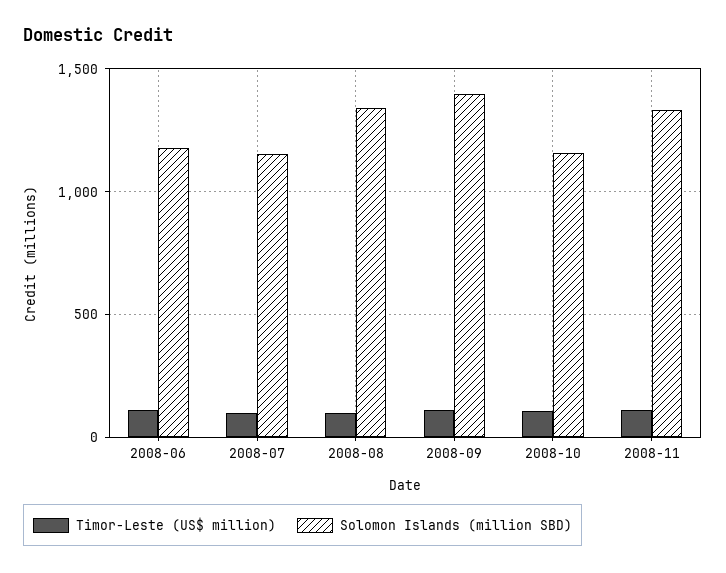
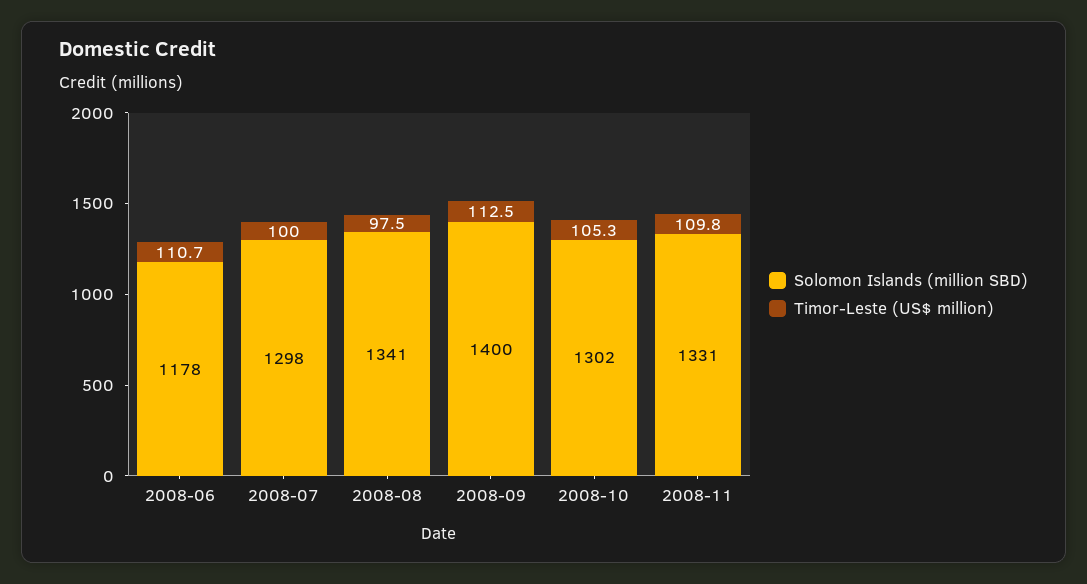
Solomon Islands (million SBD), 2008-07: 1150 -> 1298
Solomon Islands (million SBD), 2008-10: 1150 -> 1302

